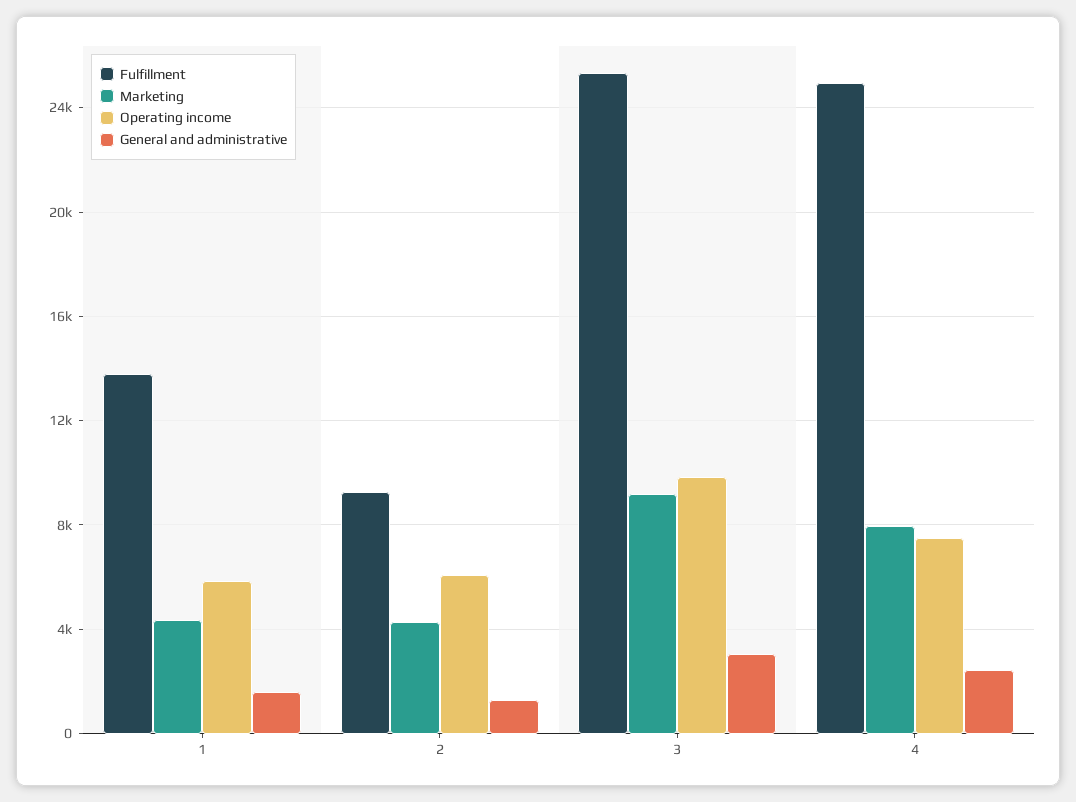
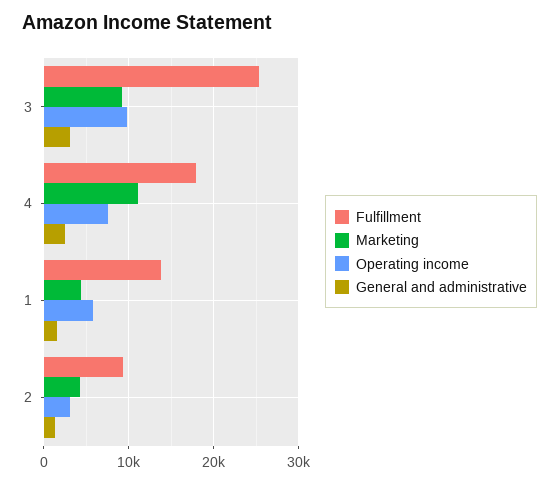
Operating income, 2: 6000 -> 3000
Fulfillment, 4: 25000 -> 18000
Marketing, 4: 8000 -> 11000

